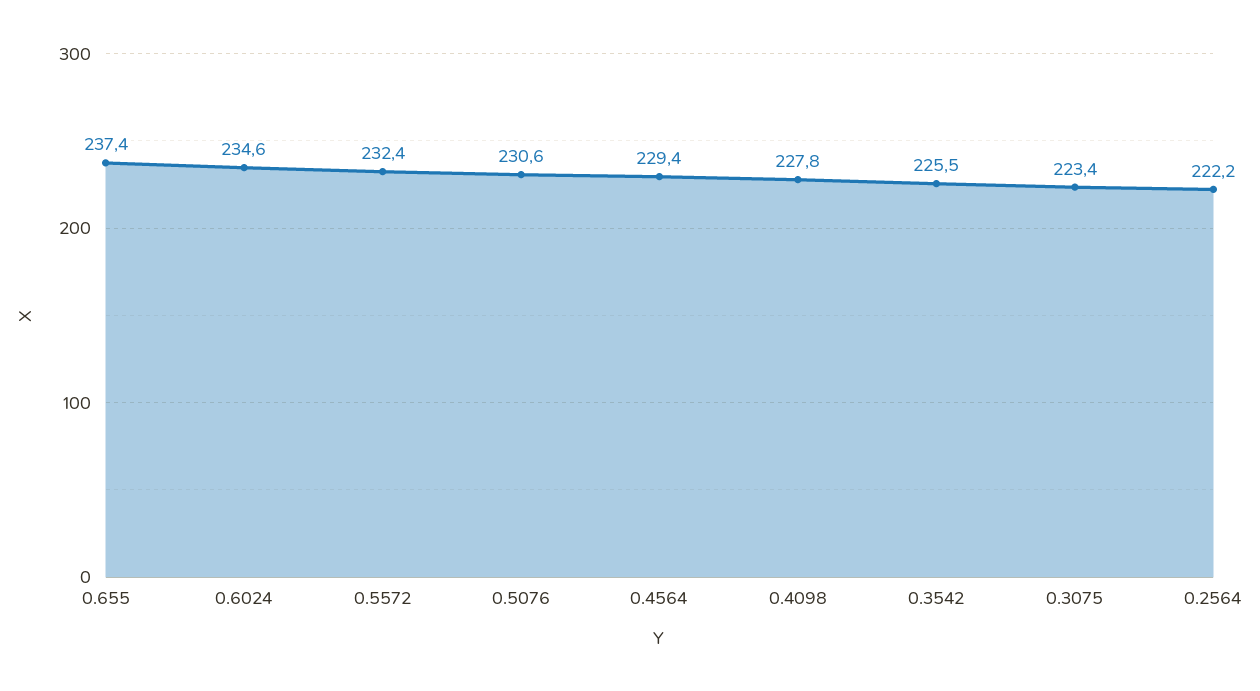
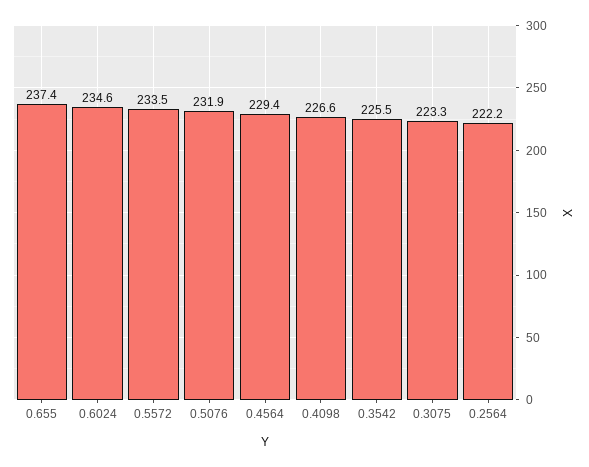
0.5572: 232.4 -> 233.5
0.5076: 230.6 -> 231.9
0.4098: 227.8 -> 226.6
0.3075: 223.4 -> 223.3

